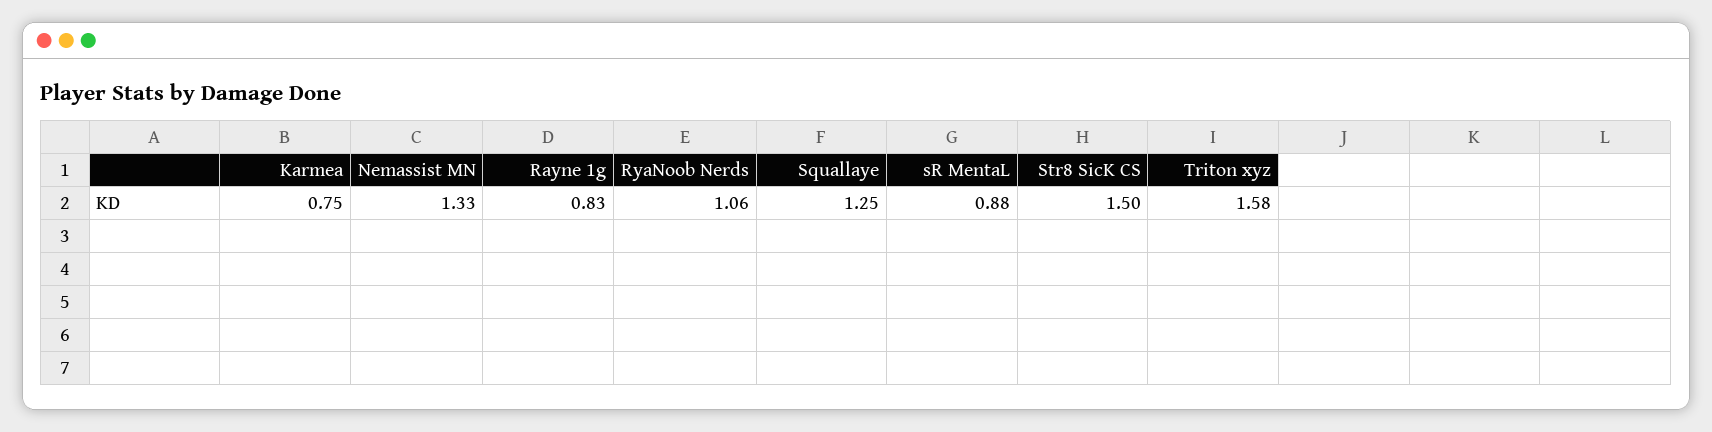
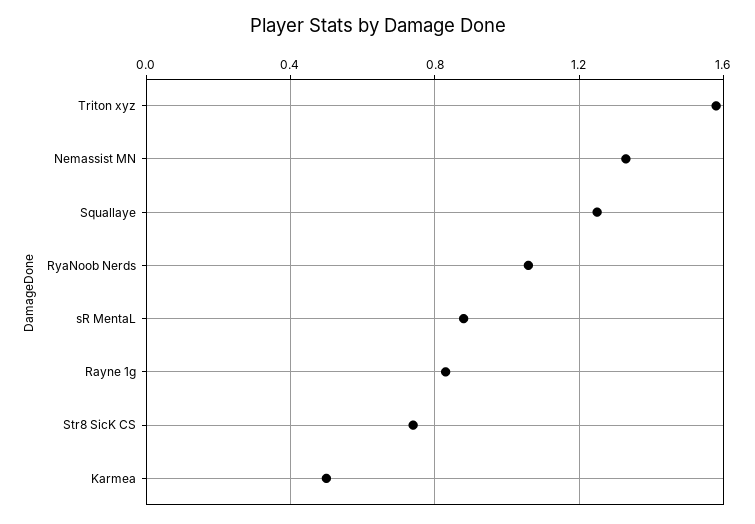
Karmea: 0.75 -> 0.5
Str8 SicK CS: 1.5 -> 0.75

